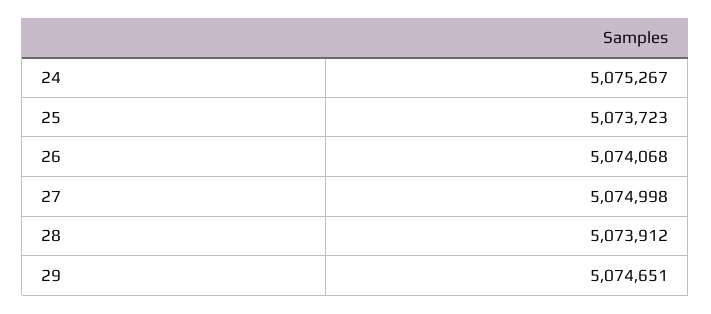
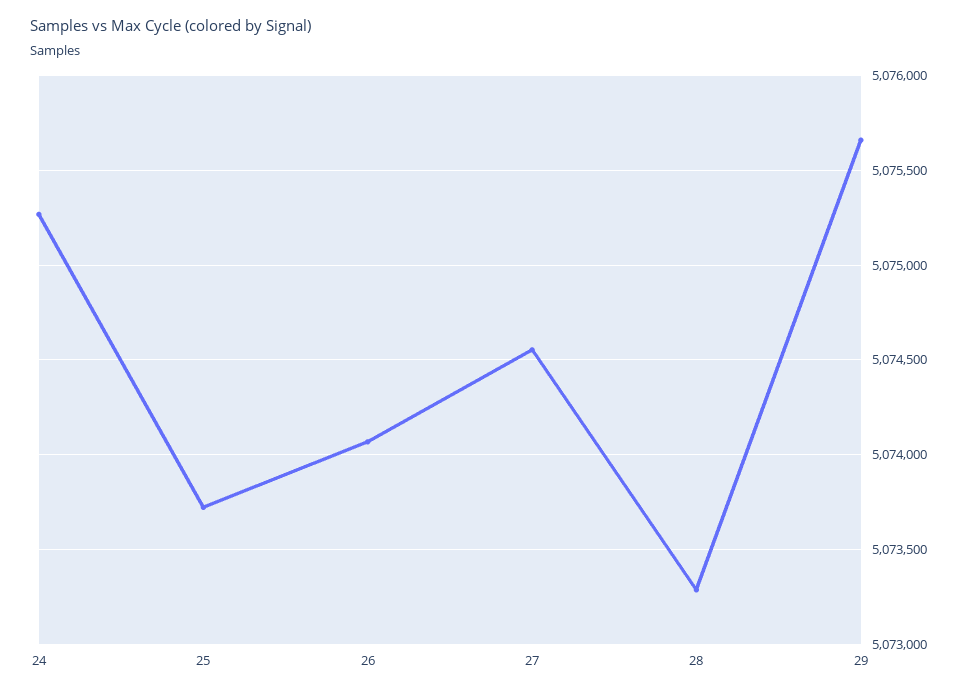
27: 5074998 -> 5074550
28: 5073912 -> 5073300
29: 5074651 -> 5075650

